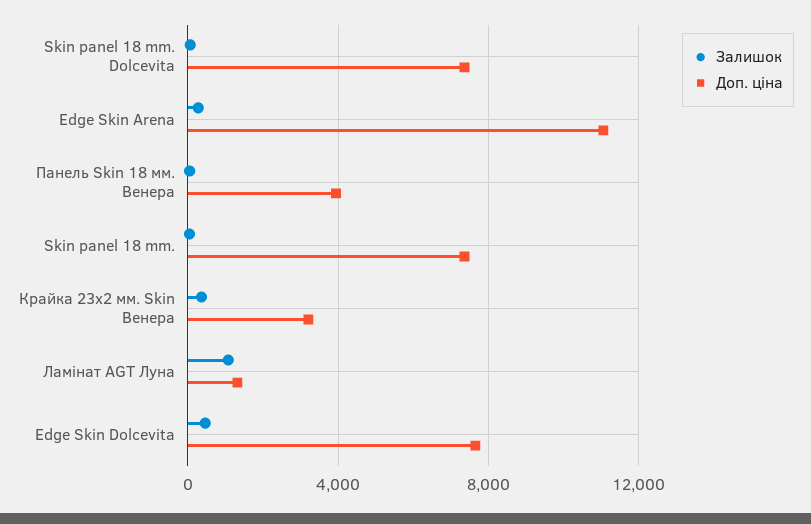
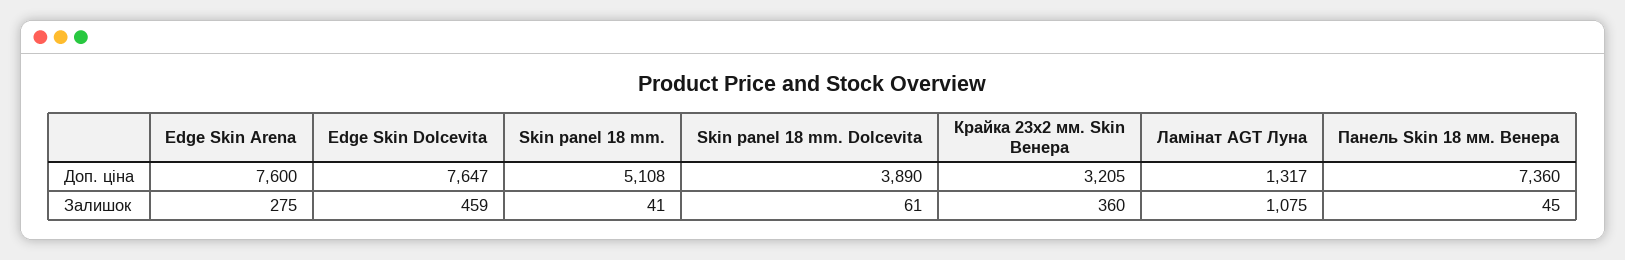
Доп. ціна, Skin panel 18 mm. Dolcevita: 7500 -> 3890
Доп. ціна, Edge Skin Arena: 11000 -> 7600
Доп. ціна, Панель Skin 18 мм. Венера: 4000 -> 7360
Доп. ціна, Skin panel 18 mm.: 7500 -> 5108

